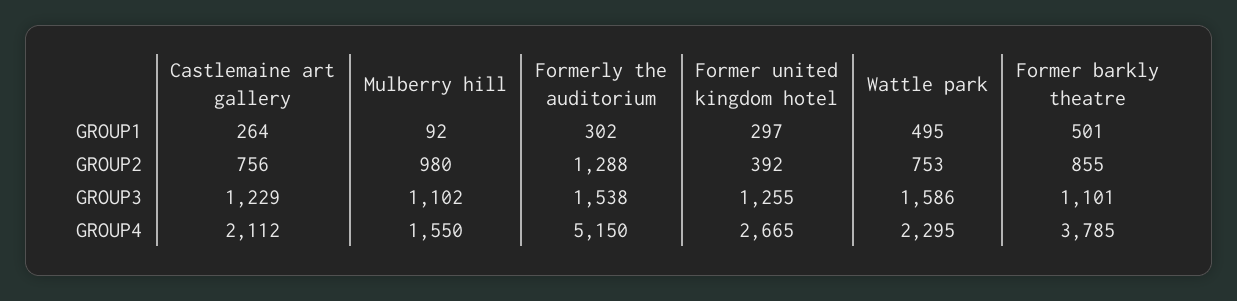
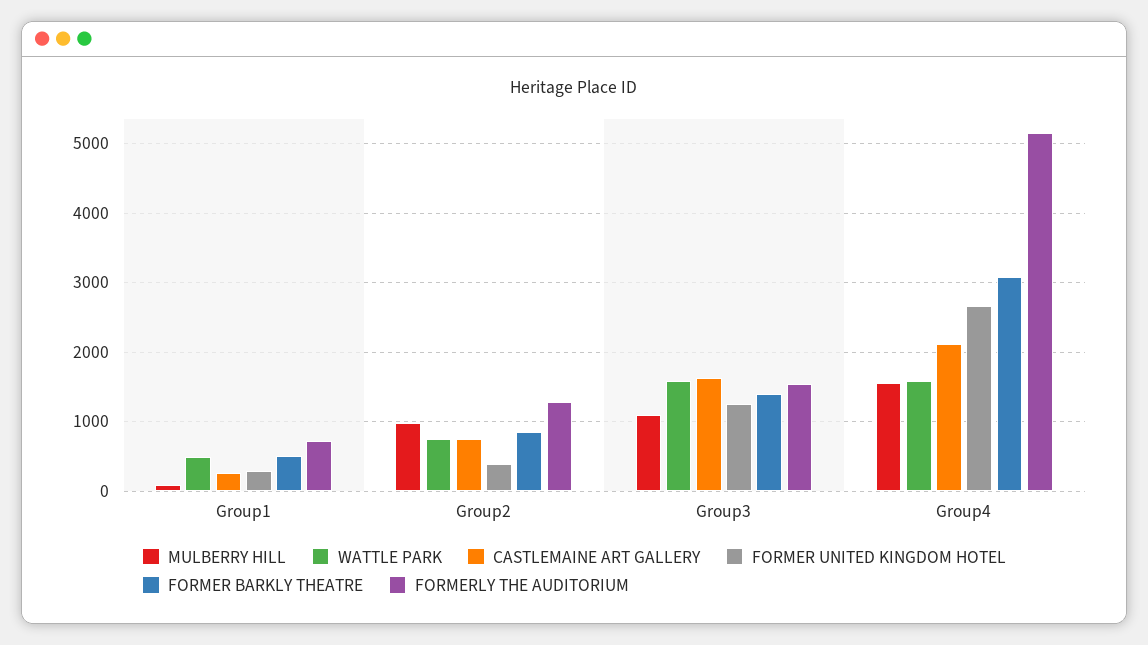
Formerly the auditorium, GROUP1: 302 -> 700
Castlemaine art gallery, GROUP3: 1229 -> 1600
Former barkly theatre, GROUP3: 1101 -> 1400
Wattle park, GROUP4: 2295 -> 1600
Former barkly theatre, GROUP4: 3785 -> 3100

